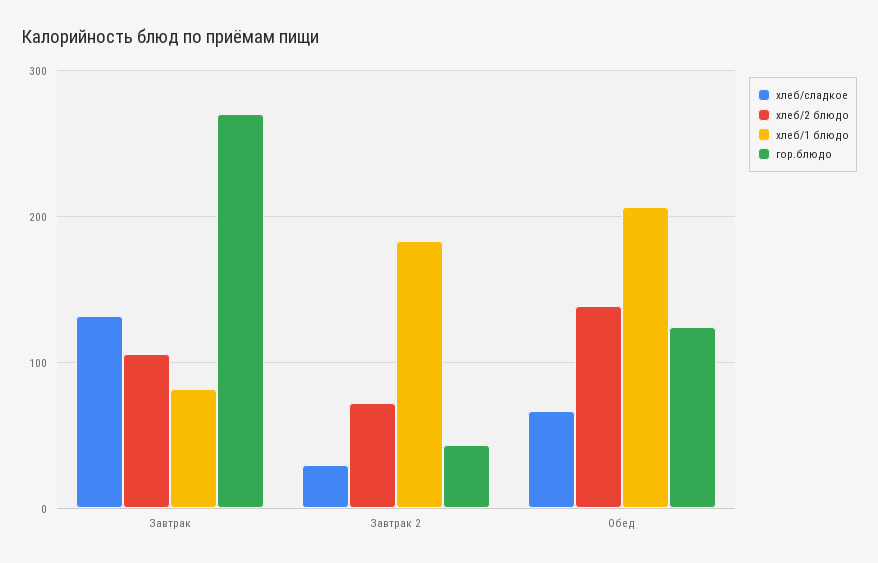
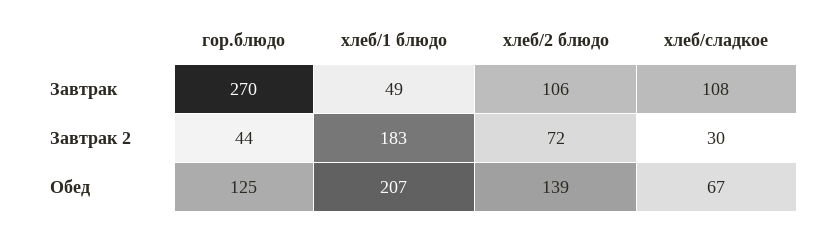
хлеб/сладкое, Завтрак: 130 -> 108
хлеб/1 блюдо, Завтрак: 80 -> 49

